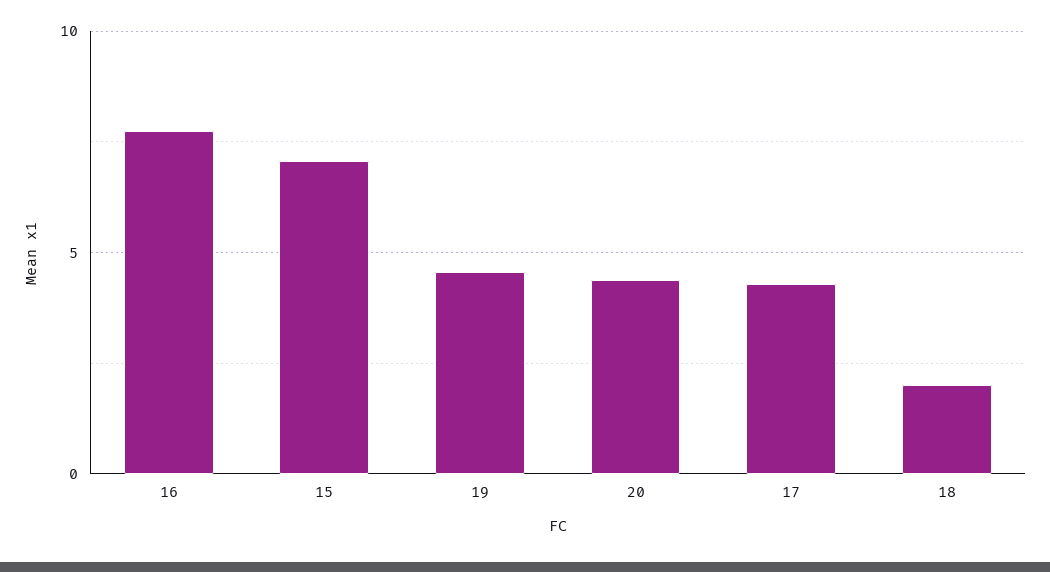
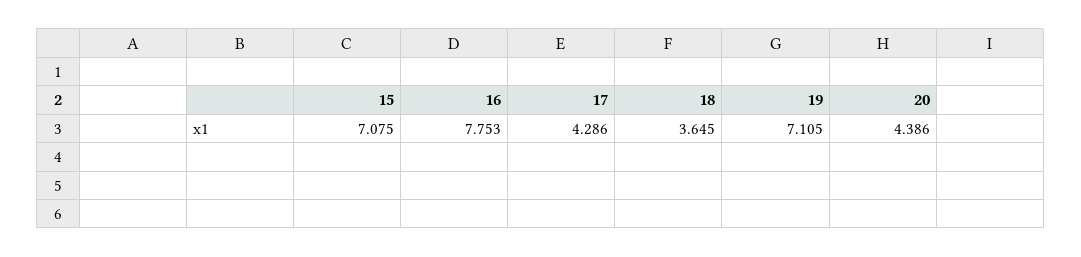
19: 4.5 -> 7.105
18: 2 -> 3.645

